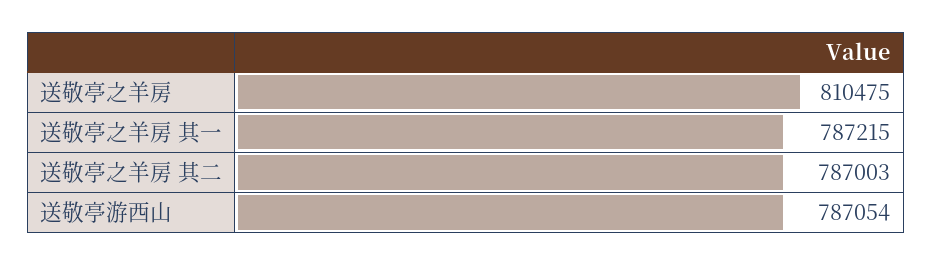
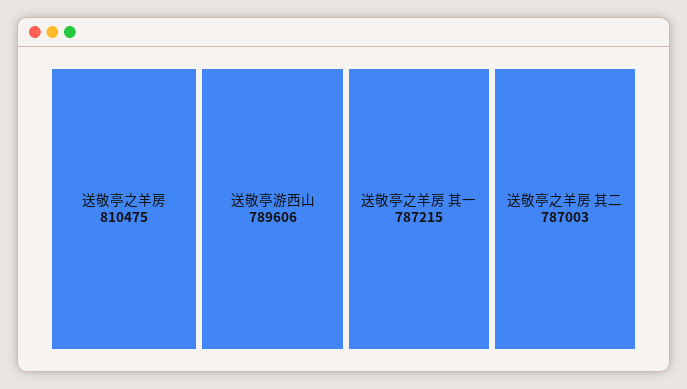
送敬亭游西山: 787054 -> 789606

